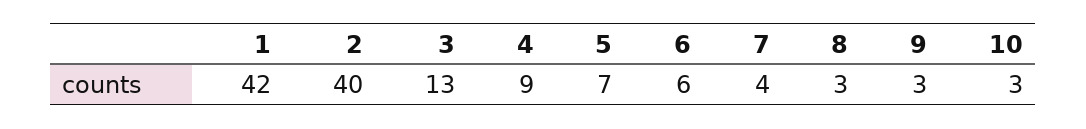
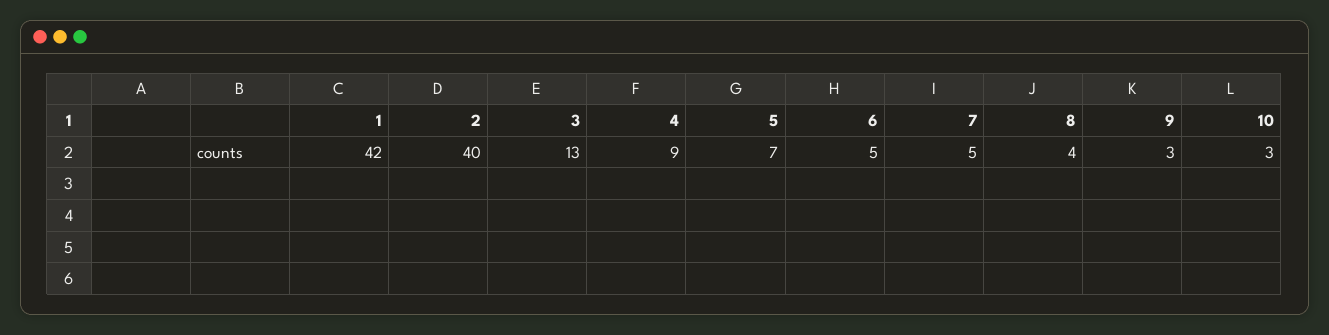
6: 6 -> 5
7: 4 -> 5
8: 3 -> 4

